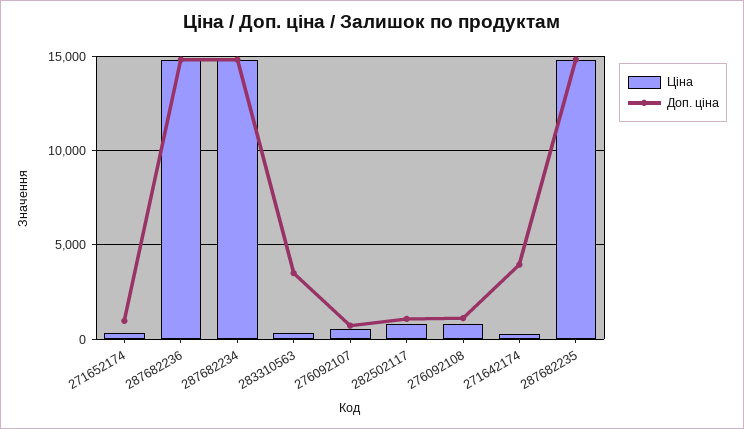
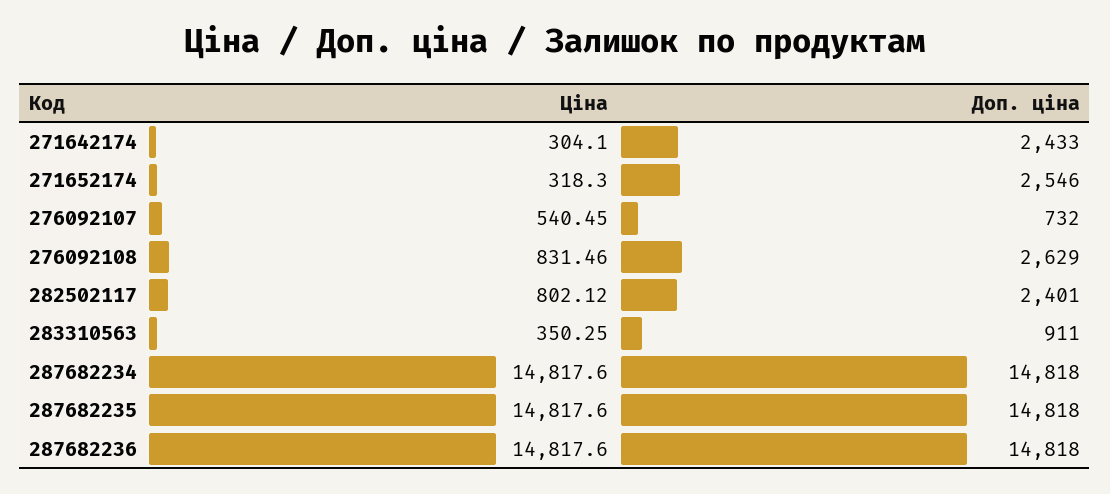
Доп. ціна, 271652174: 1000 -> 2546
Доп. ціна, 283310563: 3500 -> 911
Доп. ціна, 282502117: 1000 -> 2401
Доп. ціна, 276092108: 1000 -> 2629
Доп. ціна, 271642174: 4000 -> 2433

